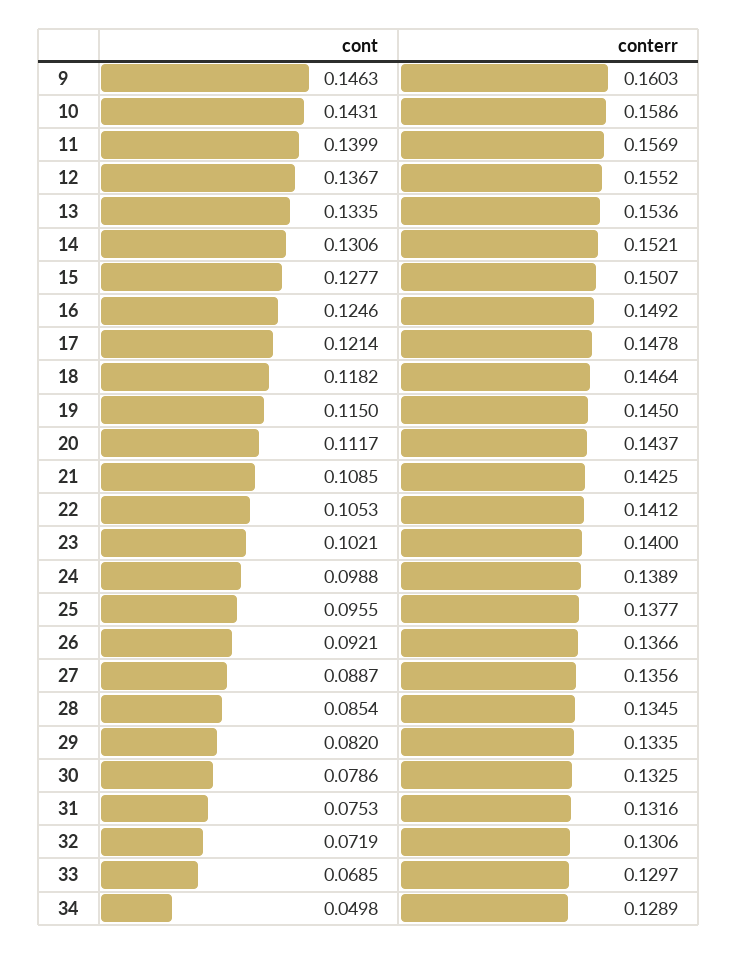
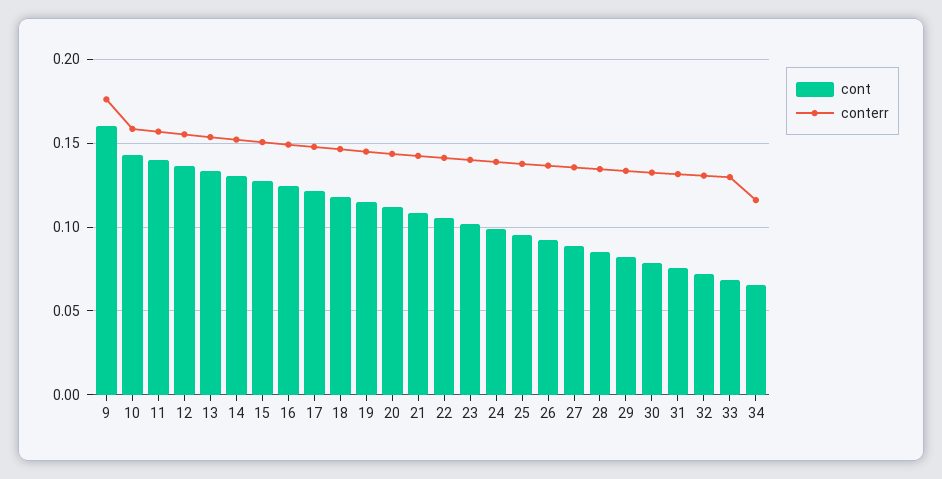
cont, 9: 0.1463 -> 0.16
conterr, 9: 0.1603 -> 0.175
cont, 34: 0.0498 -> 0.065
conterr, 34: 0.1289 -> 0.115

